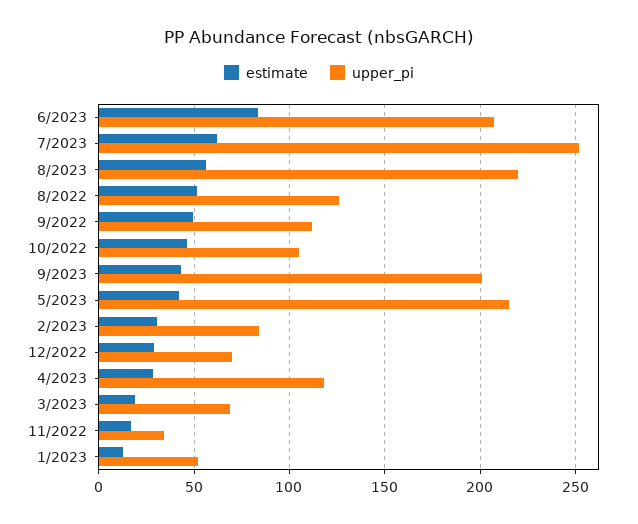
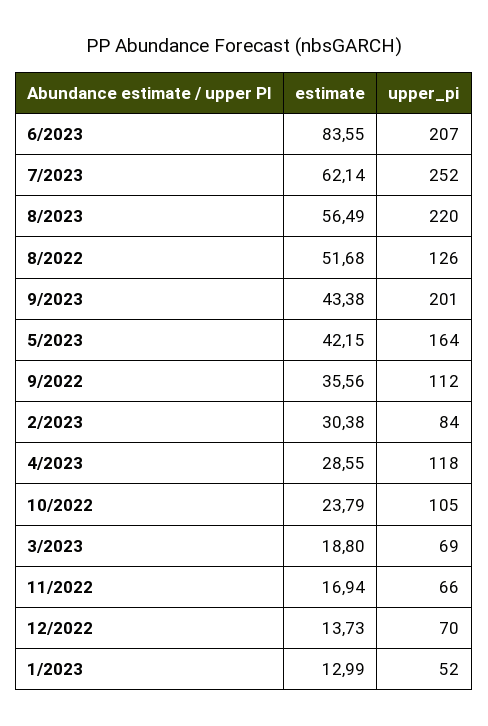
estimate, 9/2022: 50 -> 35.56
estimate, 10/2022: 45 -> 23.79
upper_pi, 5/2023: 215 -> 164
estimate, 12/2022: 30 -> 13.73
upper_pi, 11/2022: 35 -> 66

